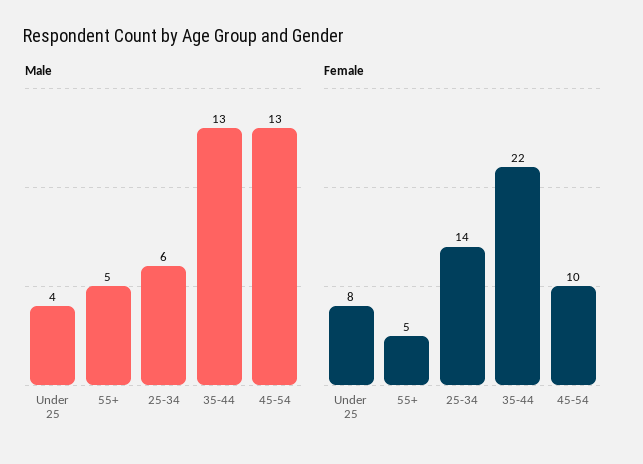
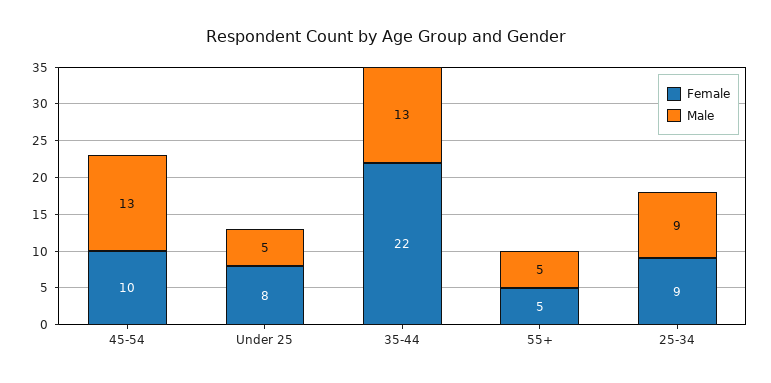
Male, Under 25: 4 -> 5
Male, 25-34: 6 -> 9
Female, 25-34: 14 -> 9

